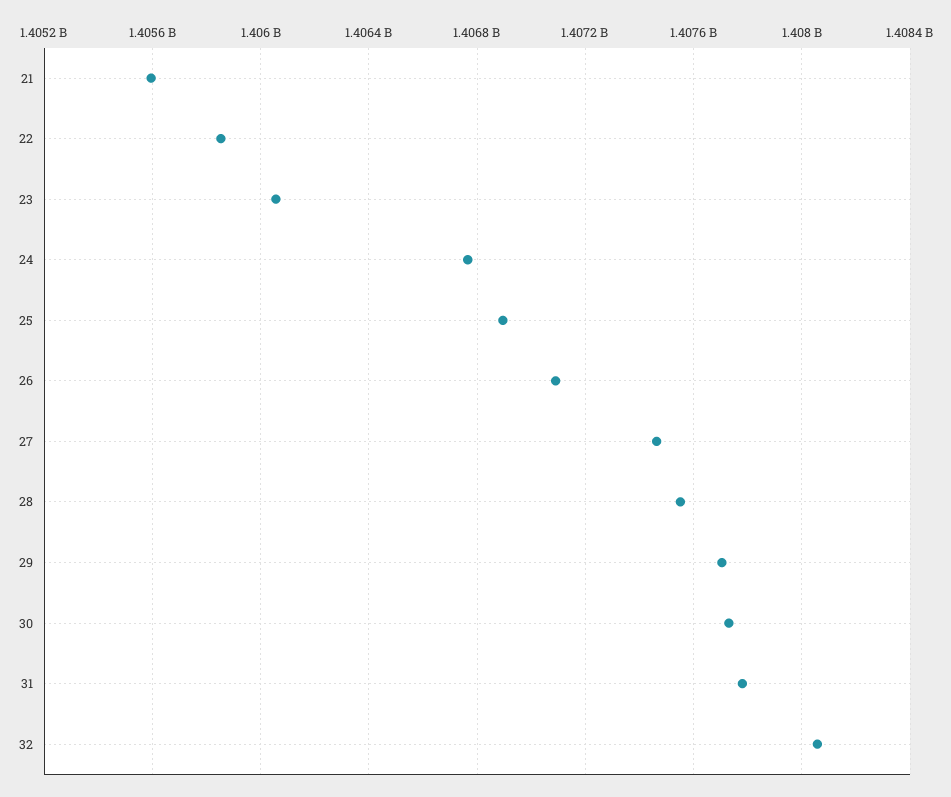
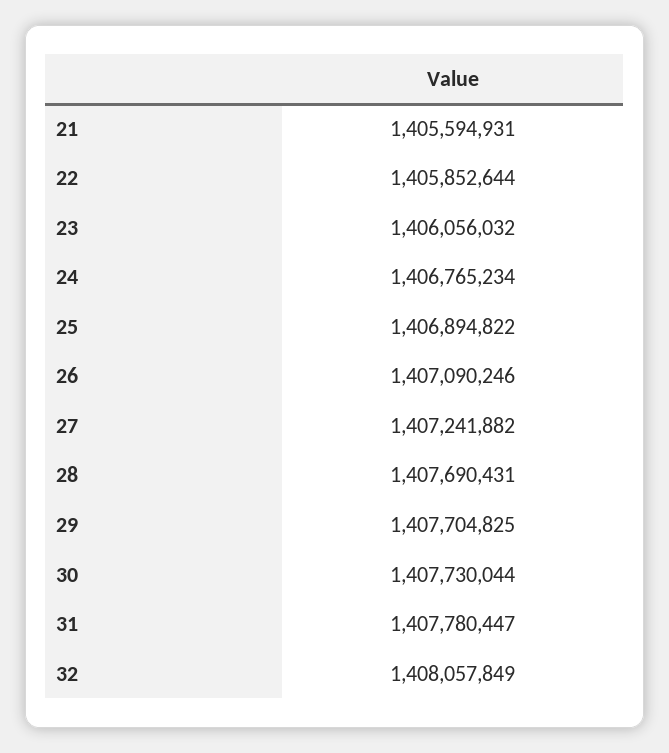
27: 1407450000 -> 1407241882
28: 1407550000 -> 1407690431

